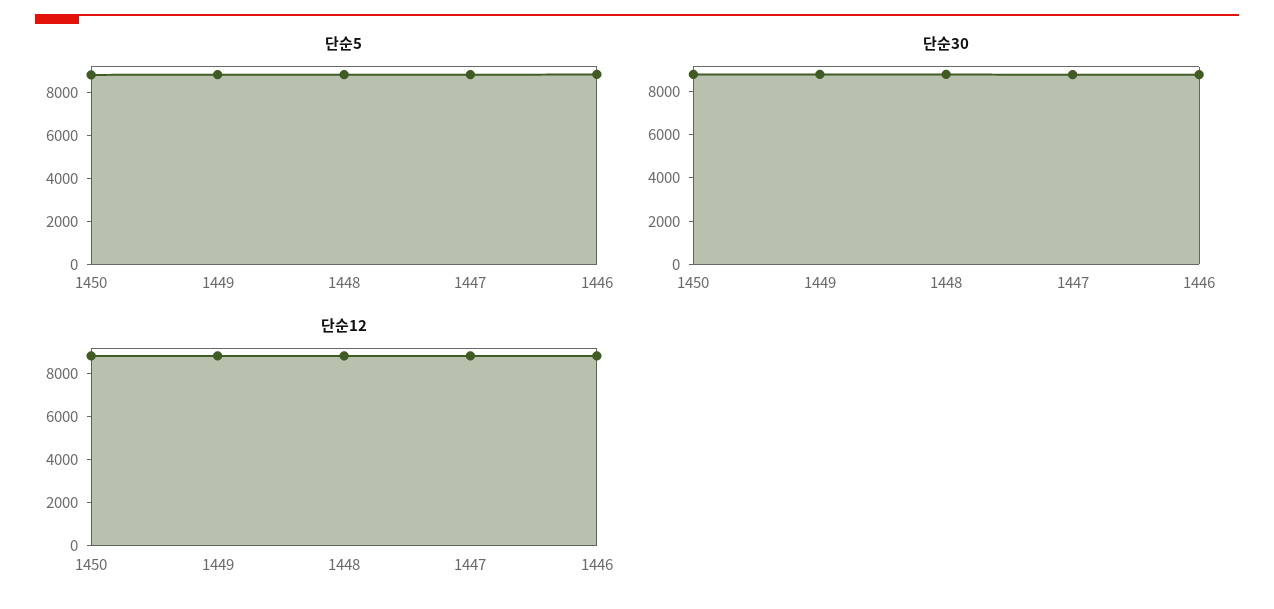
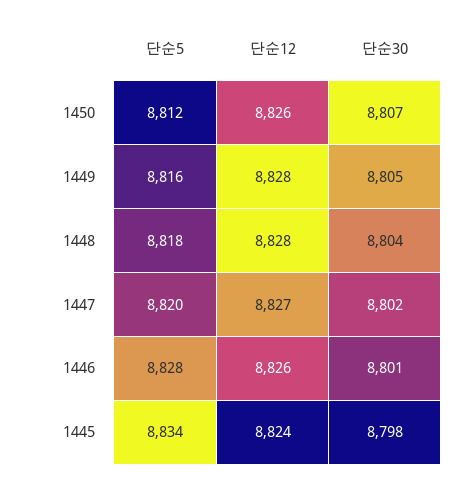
단순5, 1445: none -> 8834
단순12, 1445: none -> 8824
단순30, 1445: none -> 8798

